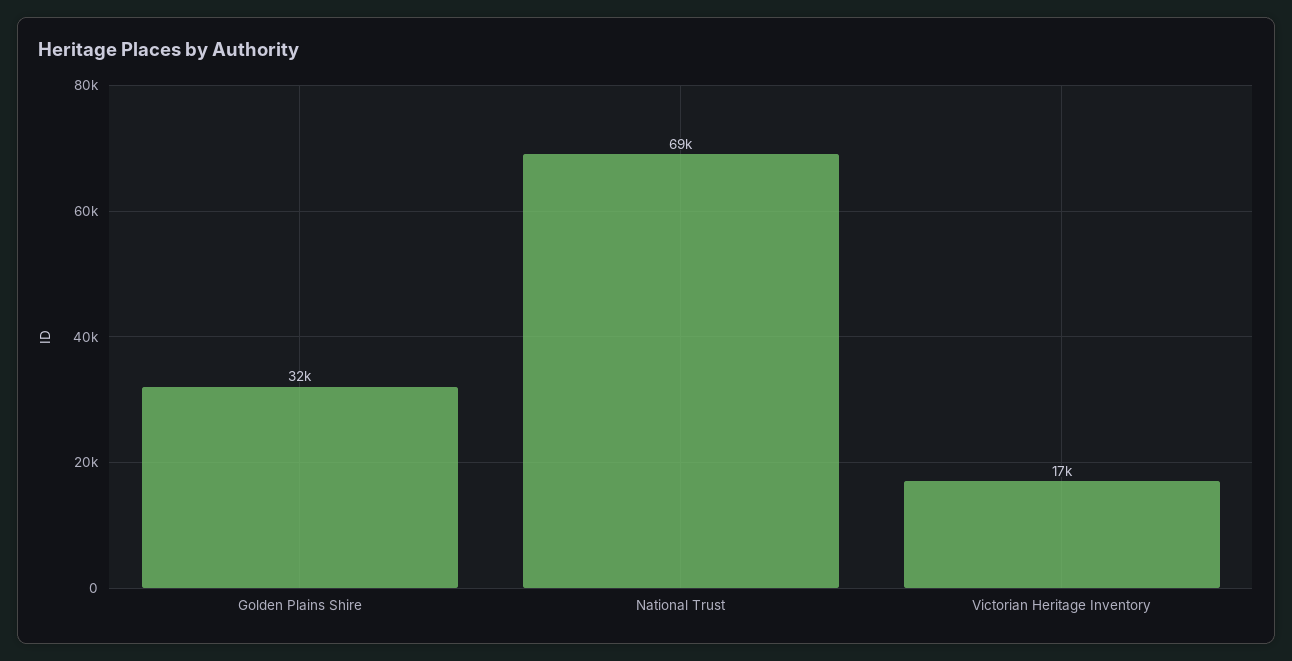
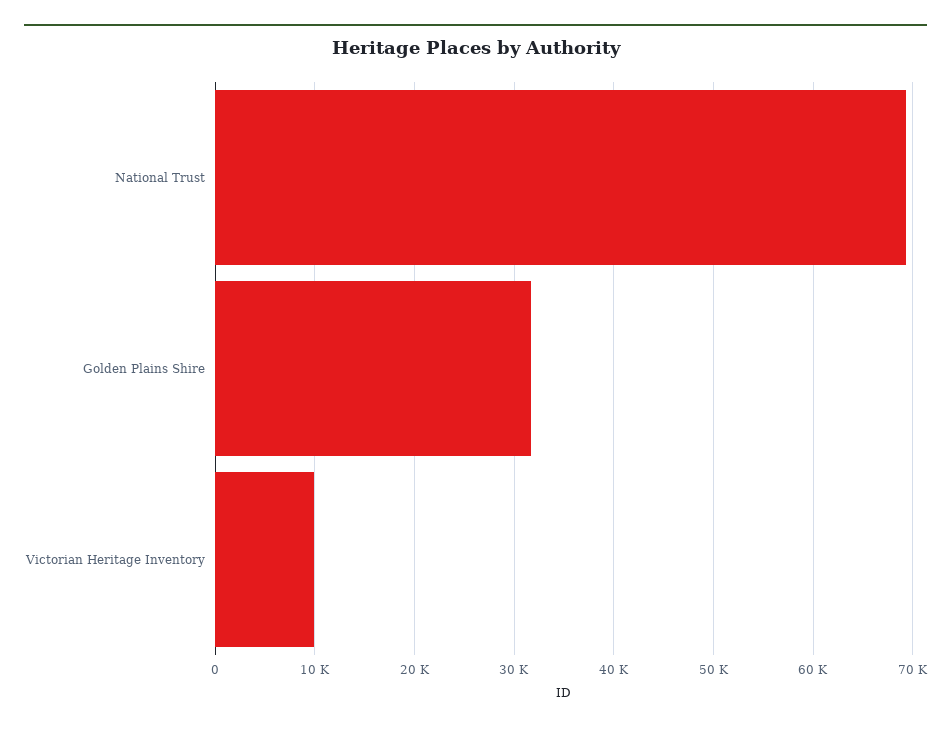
Victorian Heritage Inventory: 17000 -> 10000

